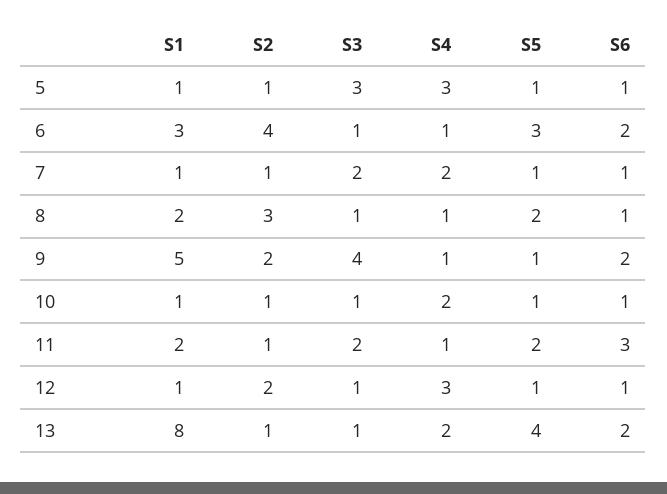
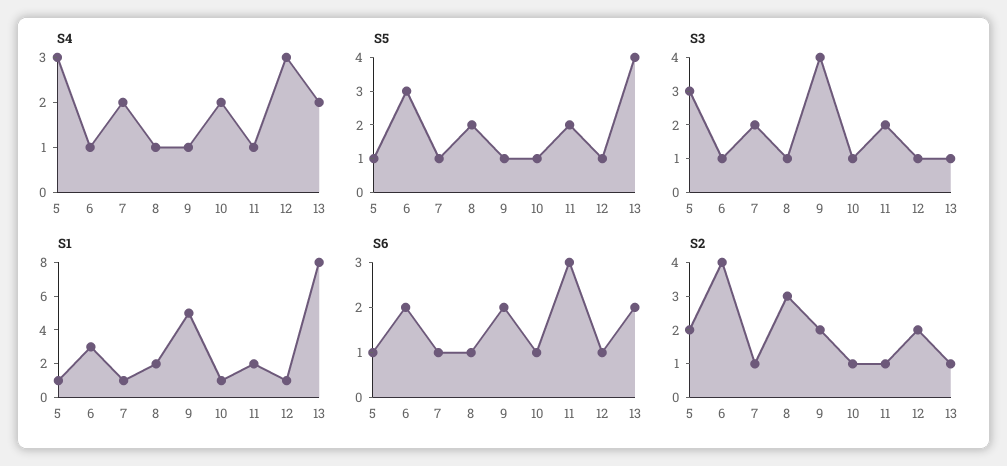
S2, 5: 1 -> 2

